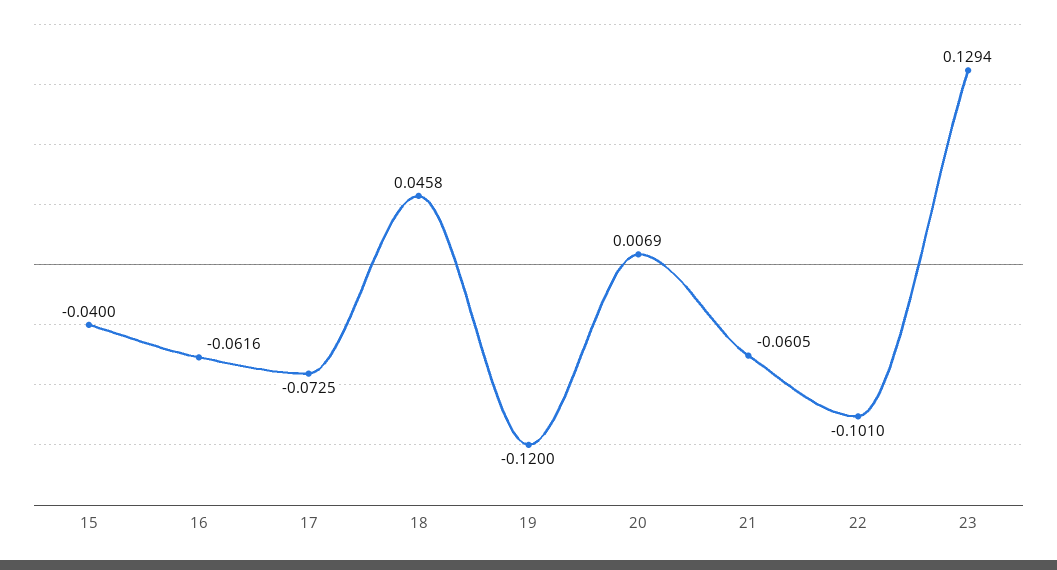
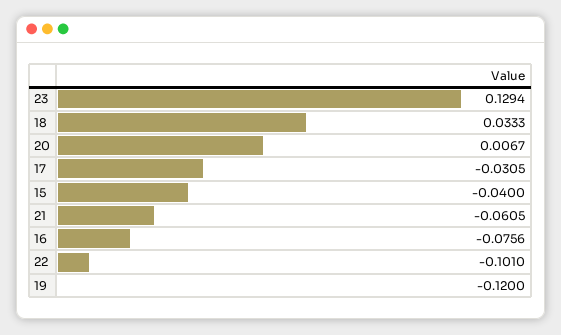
16: -0.0616 -> -0.0756
17: -0.0725 -> -0.0305
18: 0.0458 -> 0.0333
20: 0.0069 -> 0.0067

